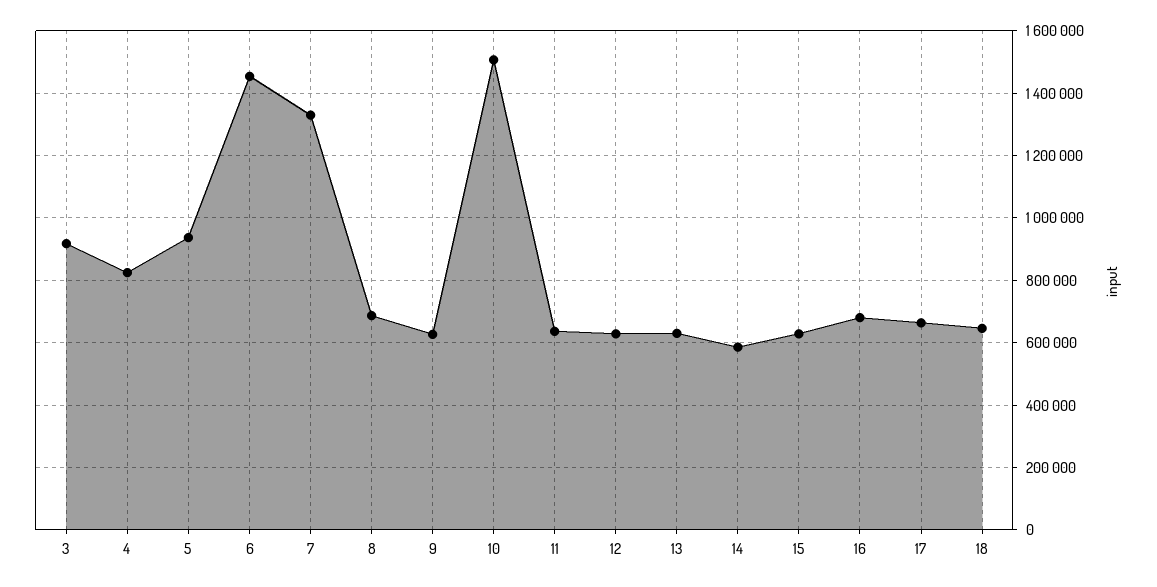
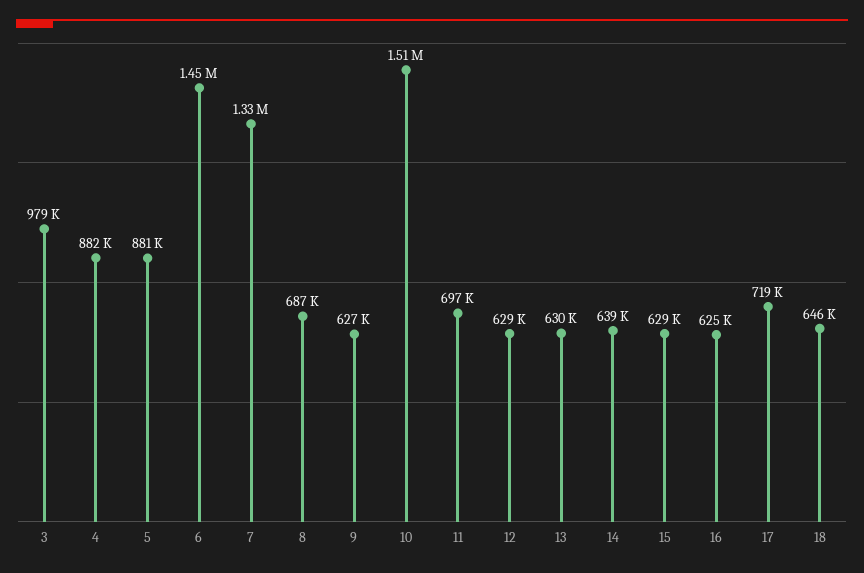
3: 920000 -> 979000
4: 820000 -> 882000
5: 940000 -> 881000
11: 640000 -> 697000
14: 580000 -> 639000
16: 680000 -> 625000
17: 660000 -> 719000

